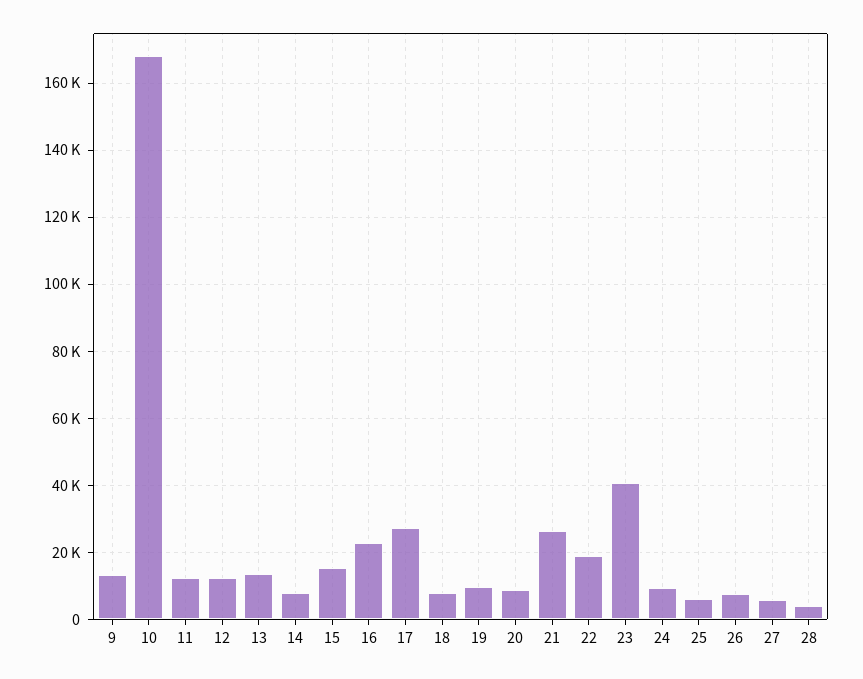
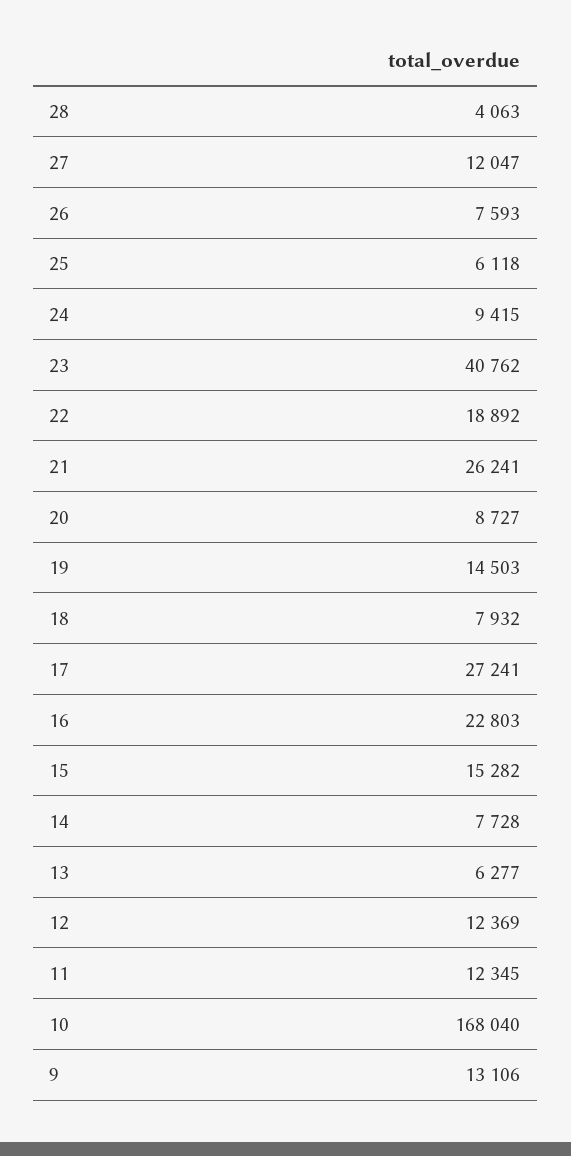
13: 14000 -> 6277
19: 10000 -> 14503
27: 6000 -> 12047

